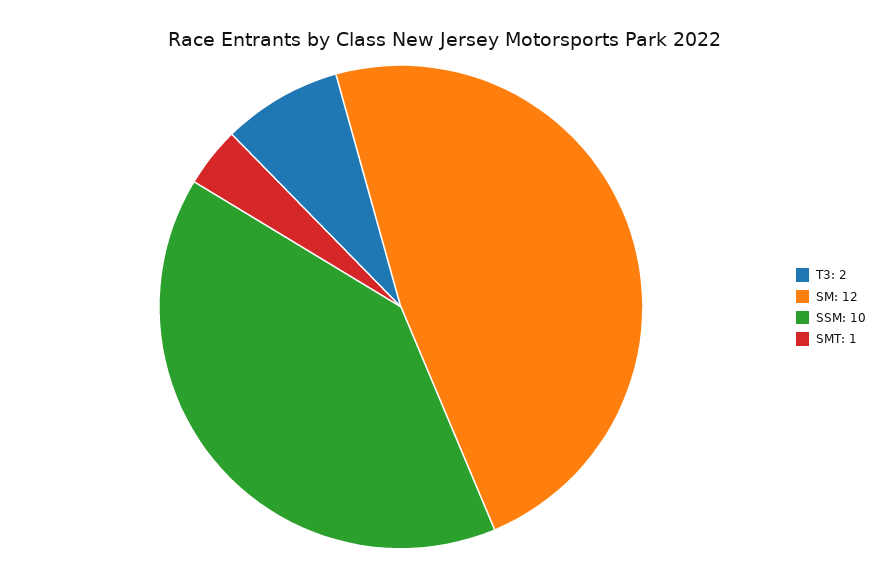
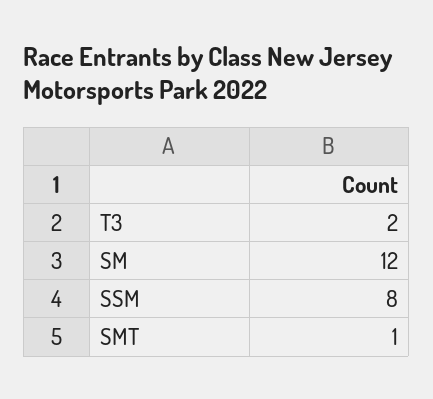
SSM: 10 -> 8

